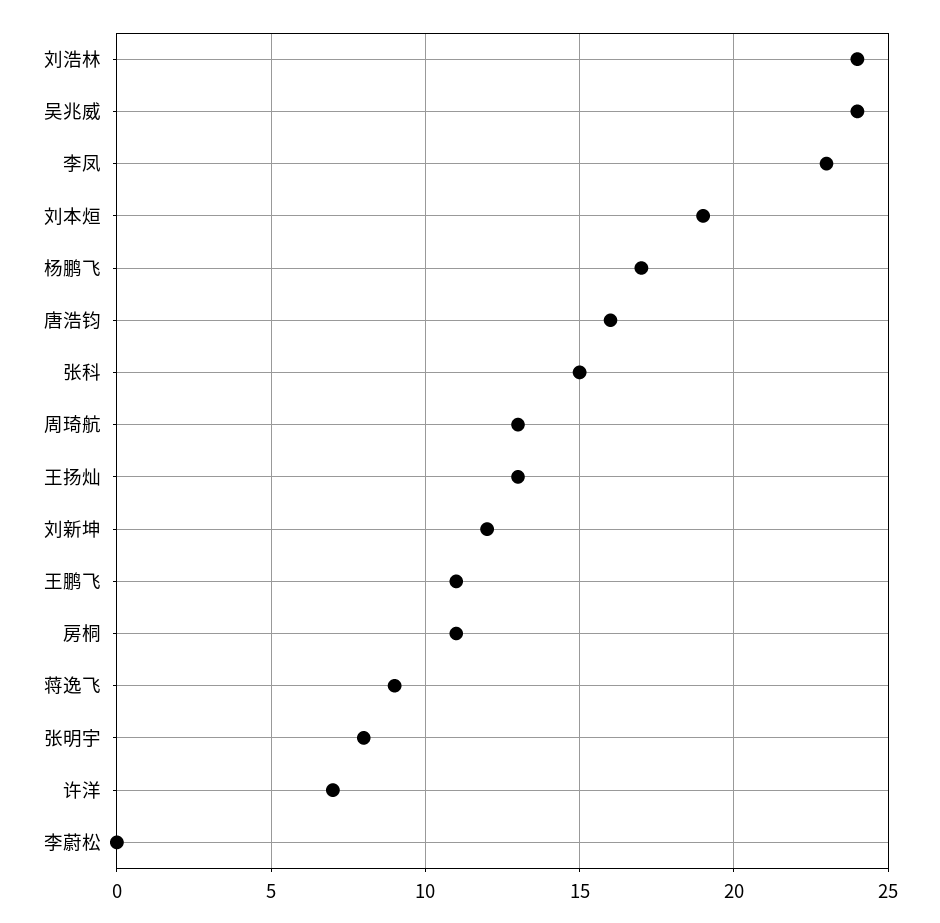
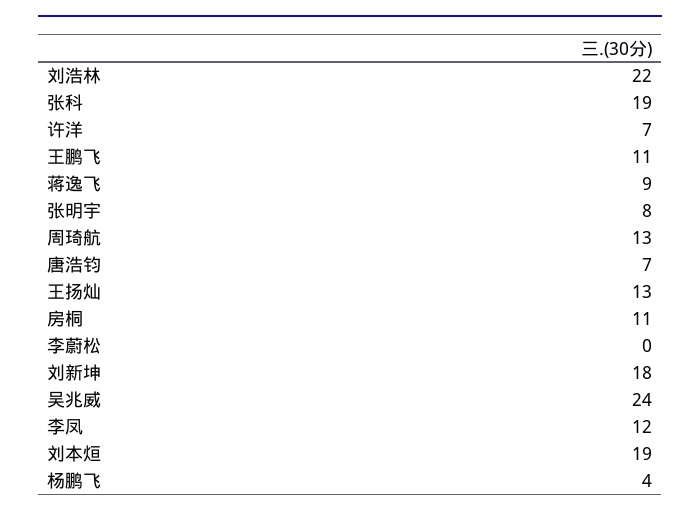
刘浩林: 24 -> 22
李凤: 23 -> 12
杨鹏飞: 17 -> 4
唐浩钧: 16 -> 7
张科: 15 -> 19
刘新坤: 12 -> 18

